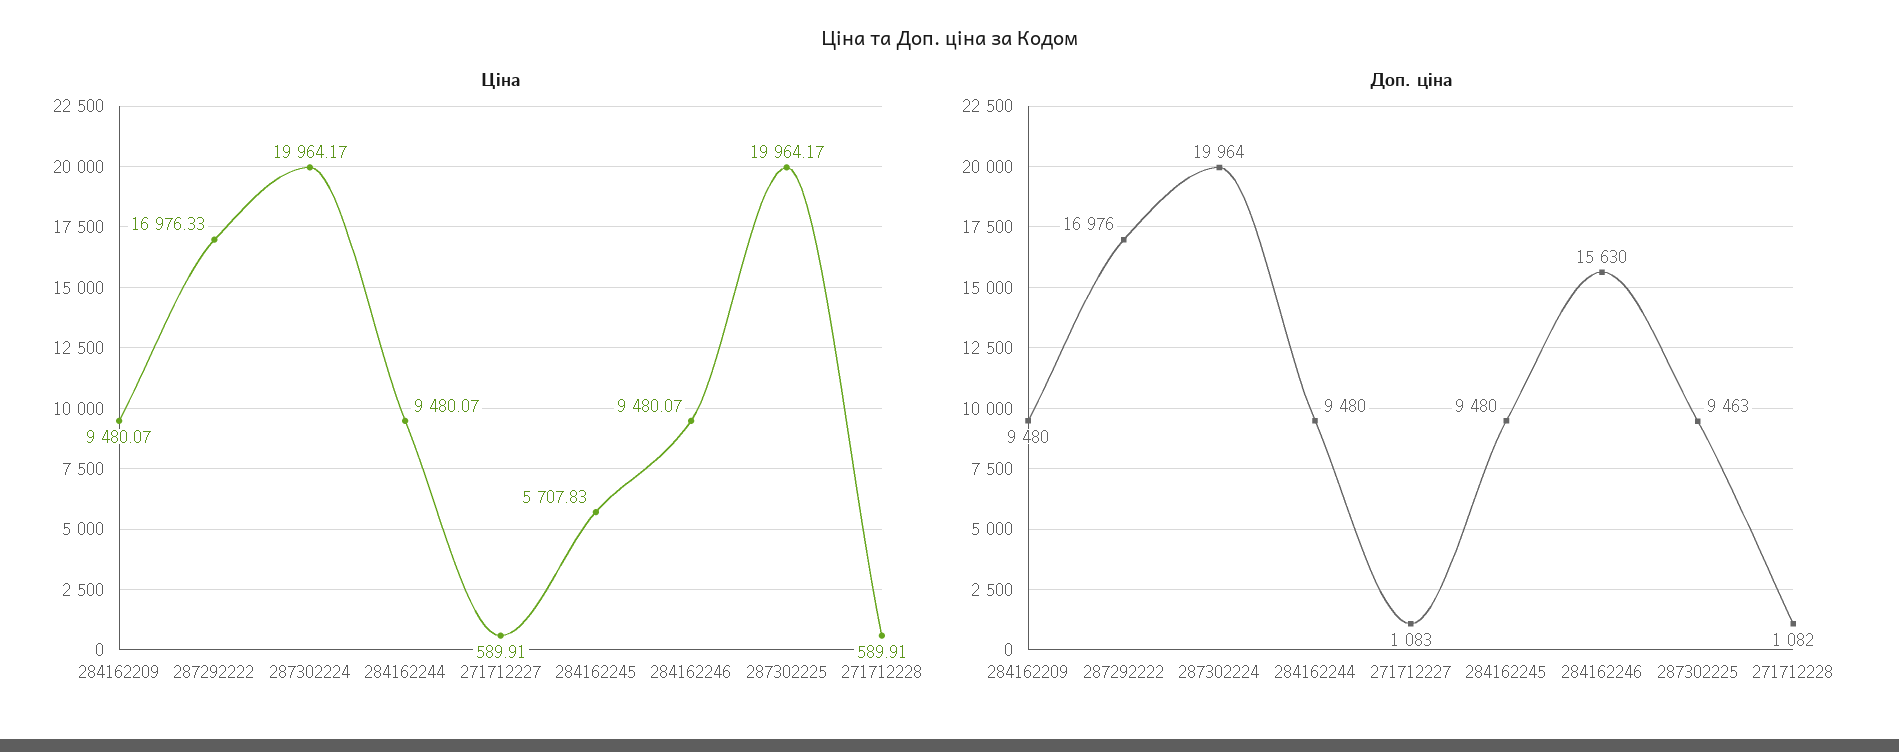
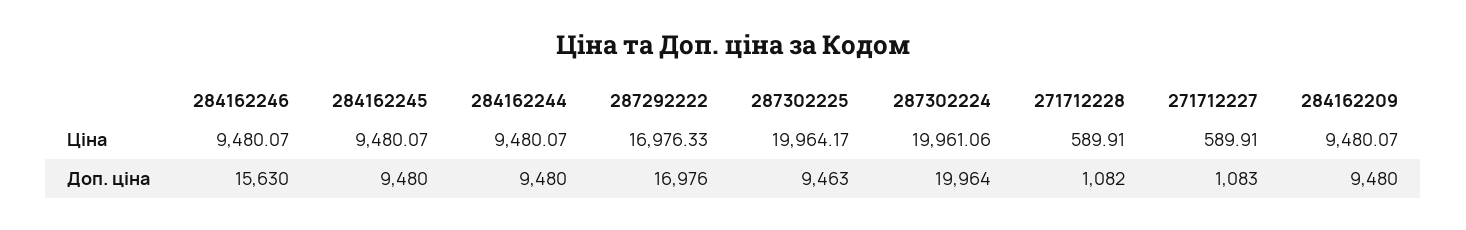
Ціна, 287302224: 19964.17 -> 19961.06
Ціна, 284162245: 5707.83 -> 9480.07

